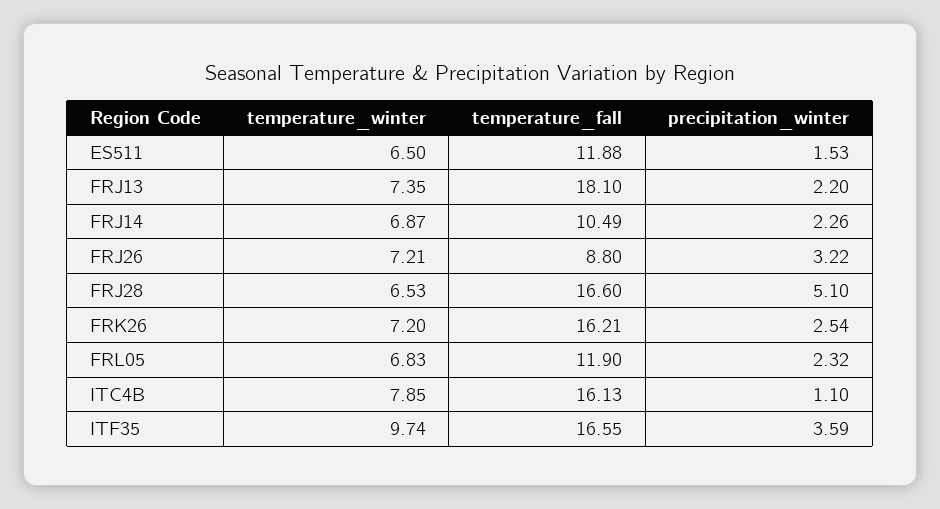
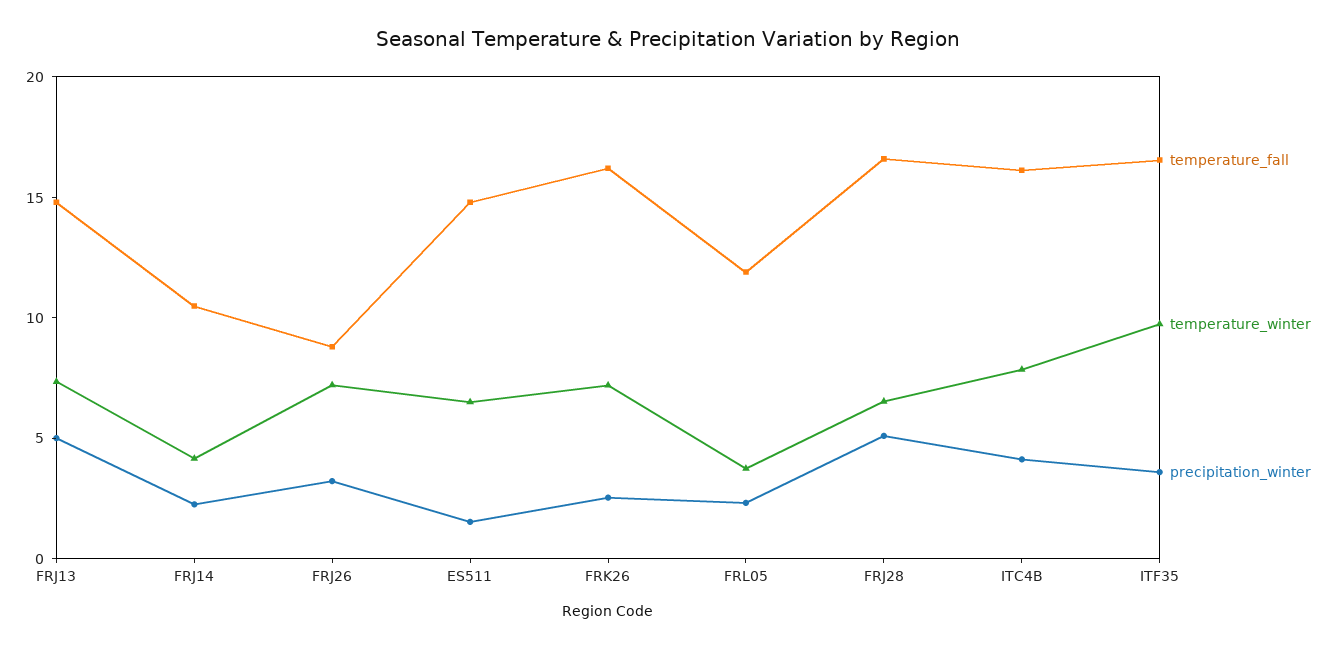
temperature_fall, ES511: 11.88 -> 15
temperature_fall, FRJ13: 18.1 -> 15
precipitation_winter, FRJ13: 2.2 -> 5
temperature_winter, FRJ14: 6.87 -> 4
temperature_winter, FRL05: 6.83 -> 4
precipitation_winter, ITC4B: 1.1 -> 4

